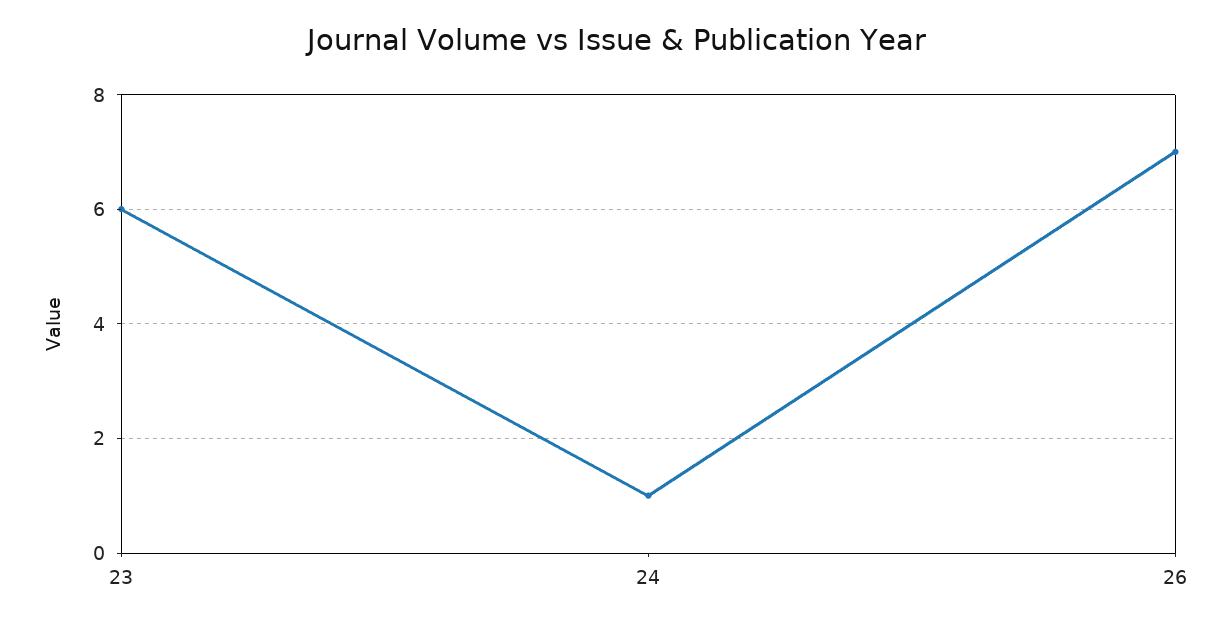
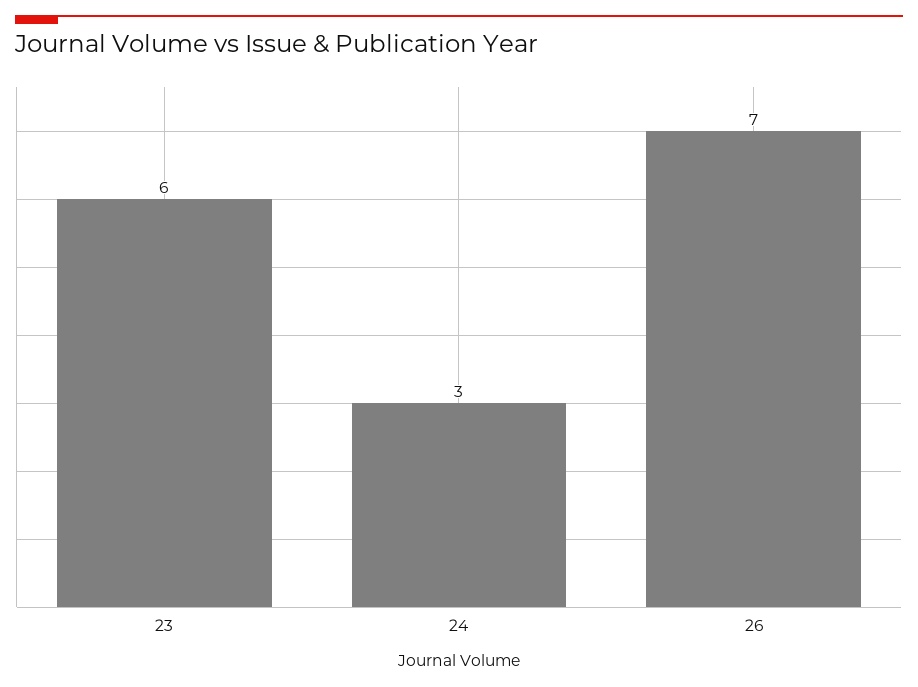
24: 1 -> 3

